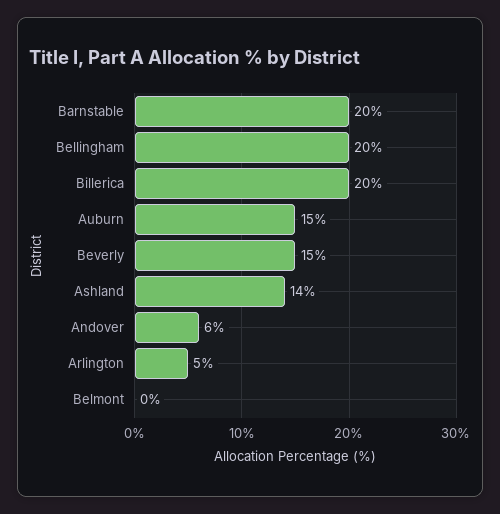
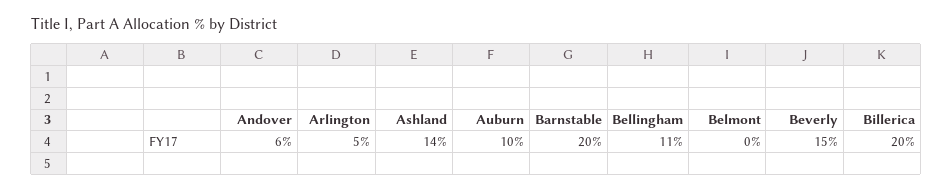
Bellingham: 20 -> 11
Auburn: 15 -> 10

